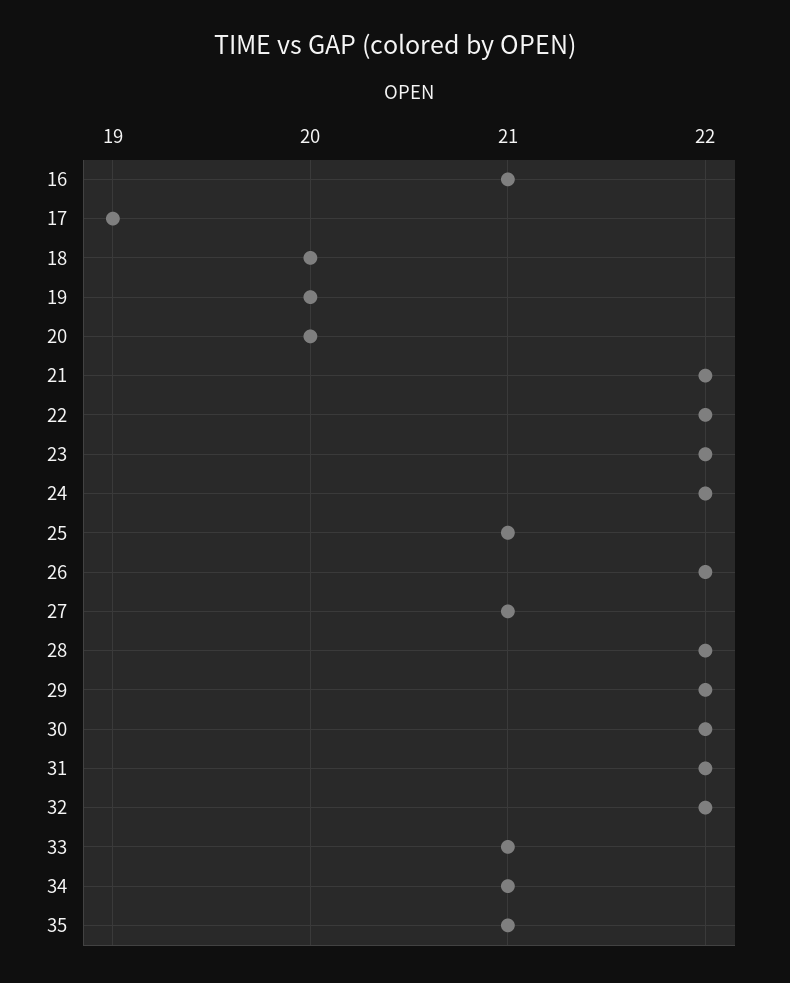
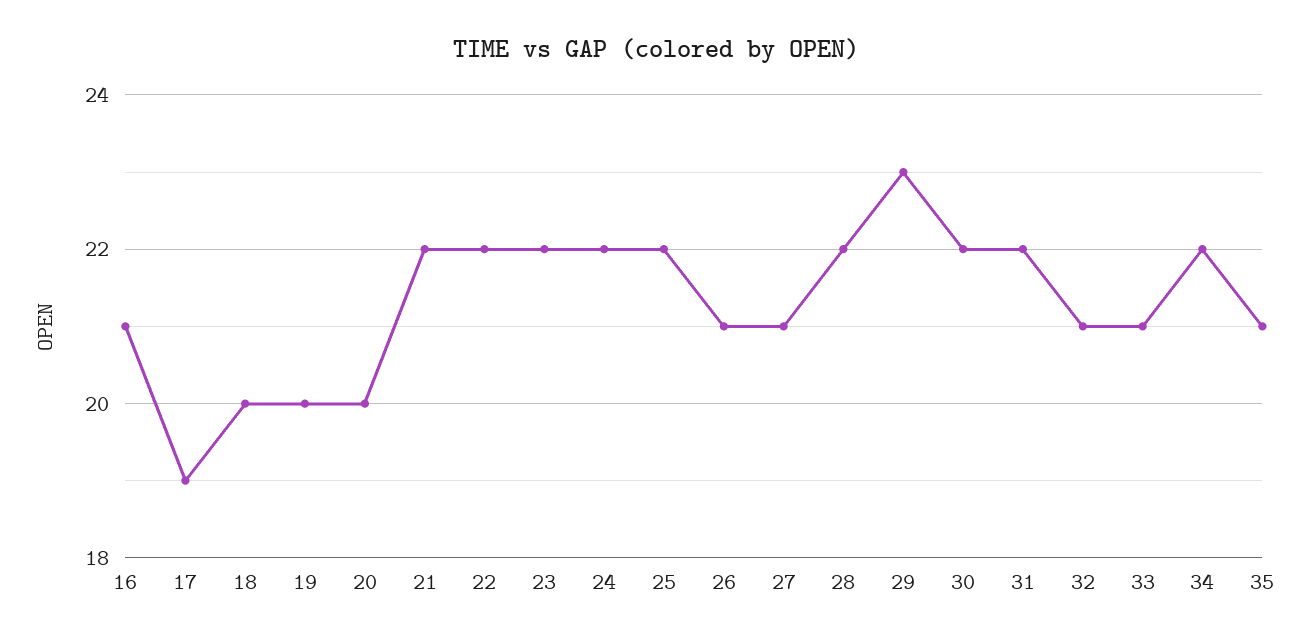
25: 21 -> 22
26: 22 -> 21
29: 22 -> 23
32: 22 -> 21
34: 21 -> 22

